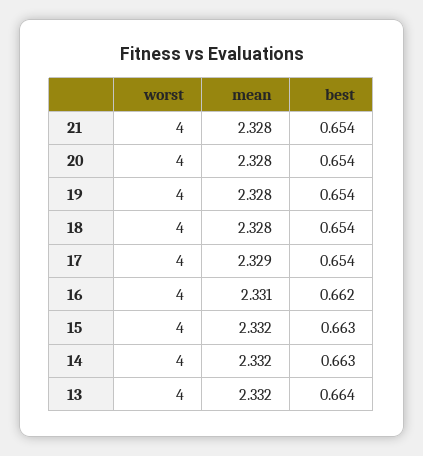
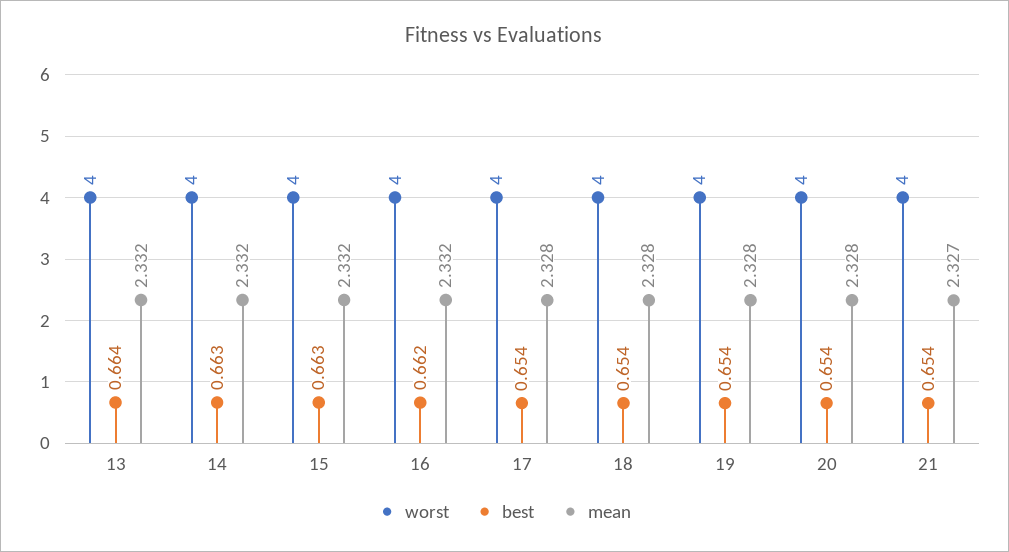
mean, 21: 2.328 -> 2.327
mean, 17: 2.329 -> 2.328
mean, 16: 2.331 -> 2.332

